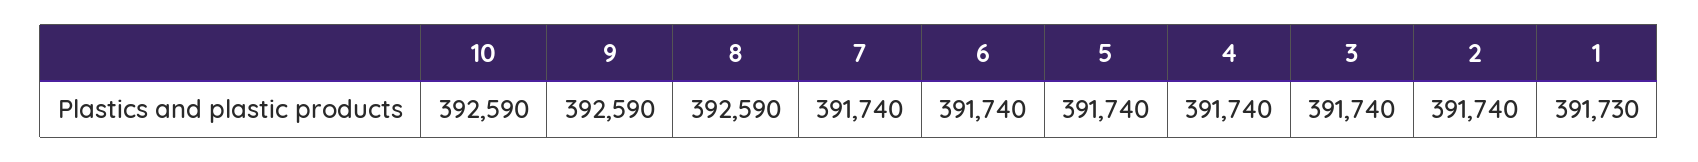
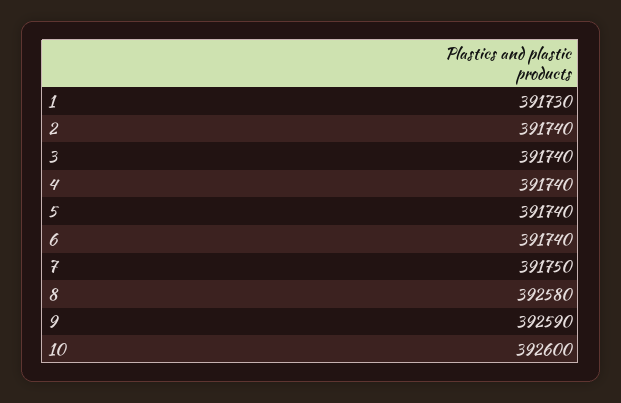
10: 392590 -> 392600
8: 392590 -> 392580
7: 391740 -> 391750

